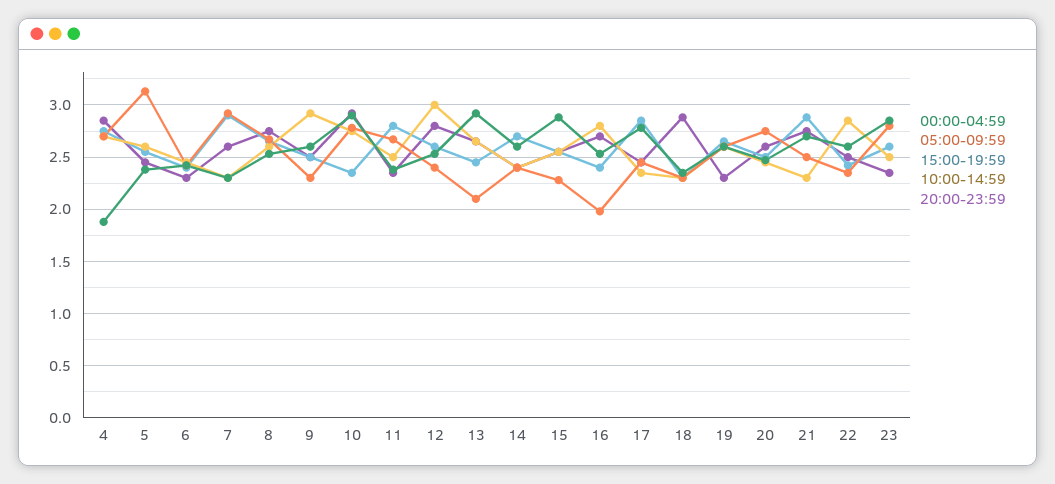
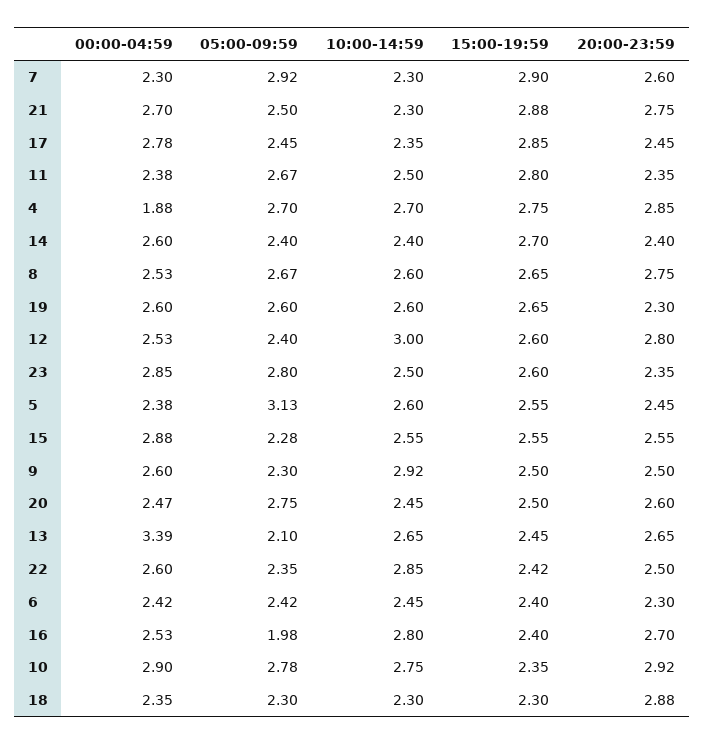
00:00-04:59, 13: 2.9 -> 3.39

